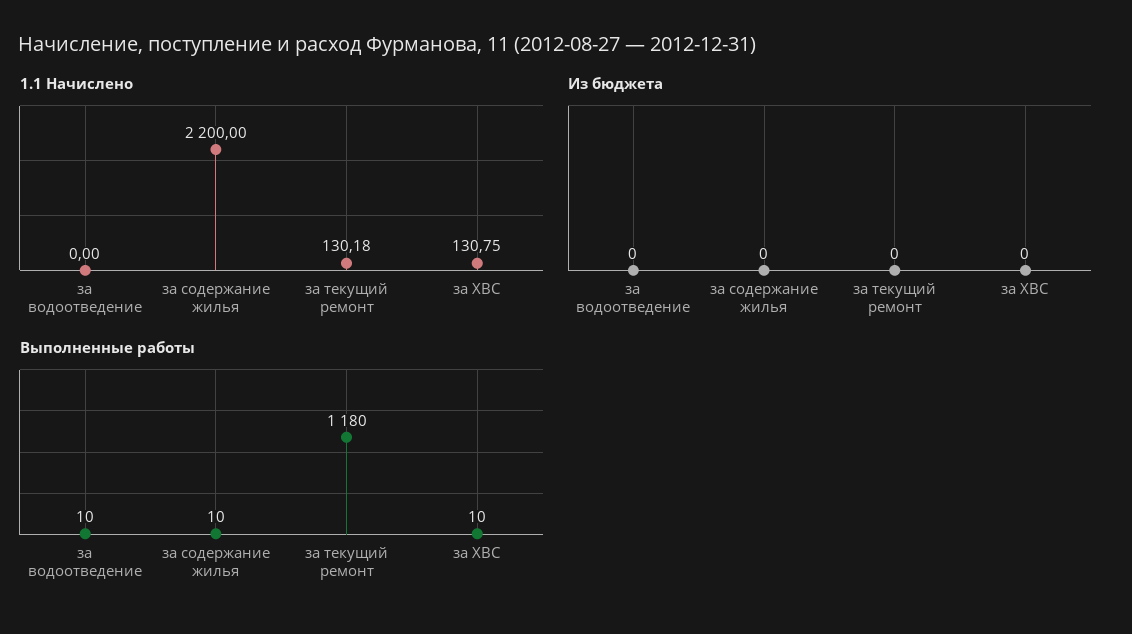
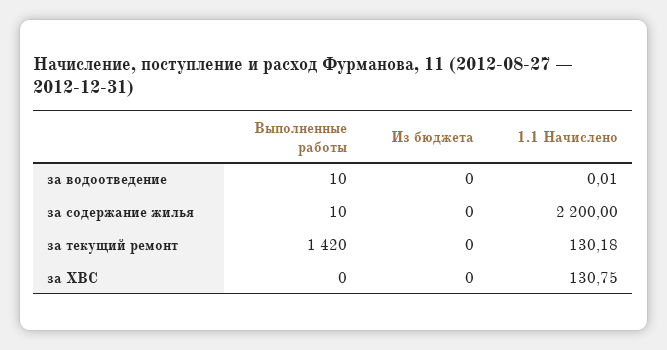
1.1 Начислено, за водоотведение: 0 -> 0.01
Выполненные работы, за текущий ремонт: 1180 -> 1420
Выполненные работы, за ХВС: 10 -> 0

